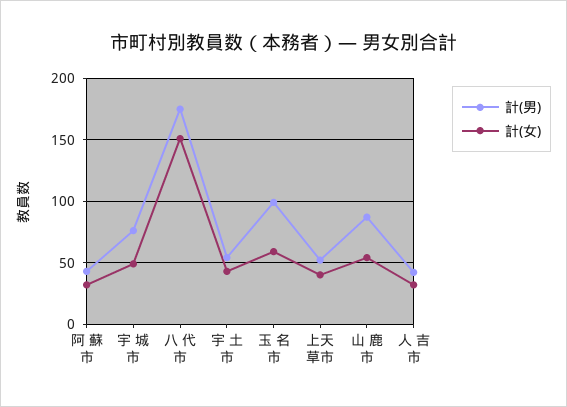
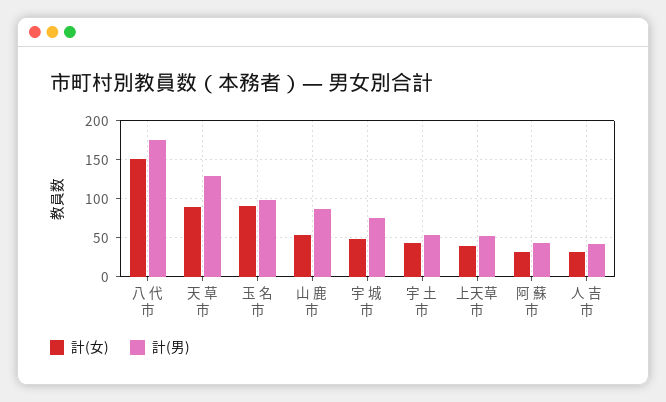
計(女), 玉 名 市: 60 -> 90
計(女), 天 草 市: none -> 90
計(男), 天 草 市: none -> 130

